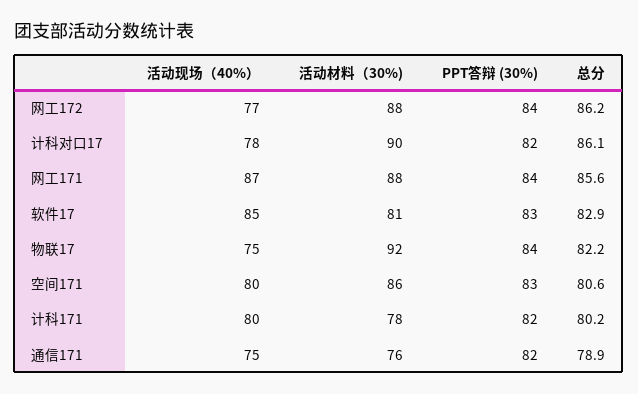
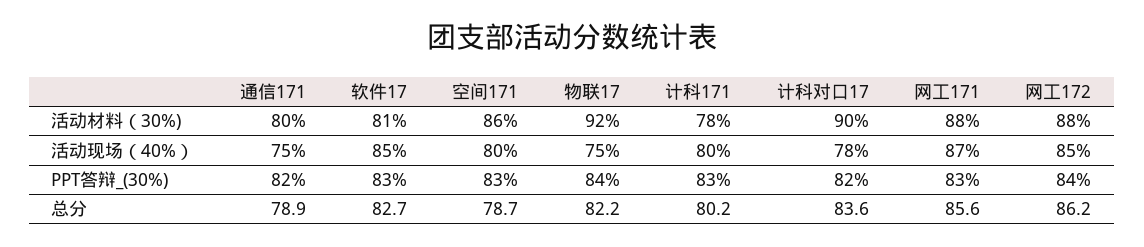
活动现场（40%）, 网工172: 77 -> 85
总分, 计科对口17: 86.1 -> 83.6
PPT答辩 (30%), 网工171: 84 -> 83
总分, 软件17: 82.9 -> 82.7
总分, 空间171: 80.6 -> 78.7
PPT答辩 (30%), 计科171: 82 -> 83
活动材料（30%), 通信171: 76 -> 80

